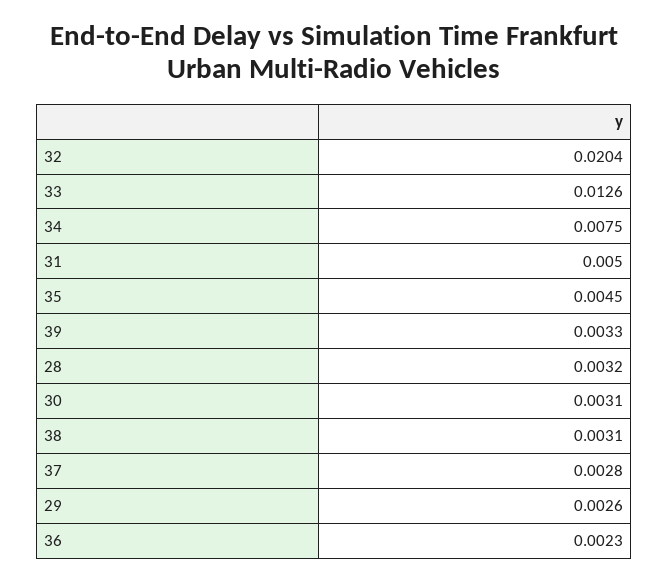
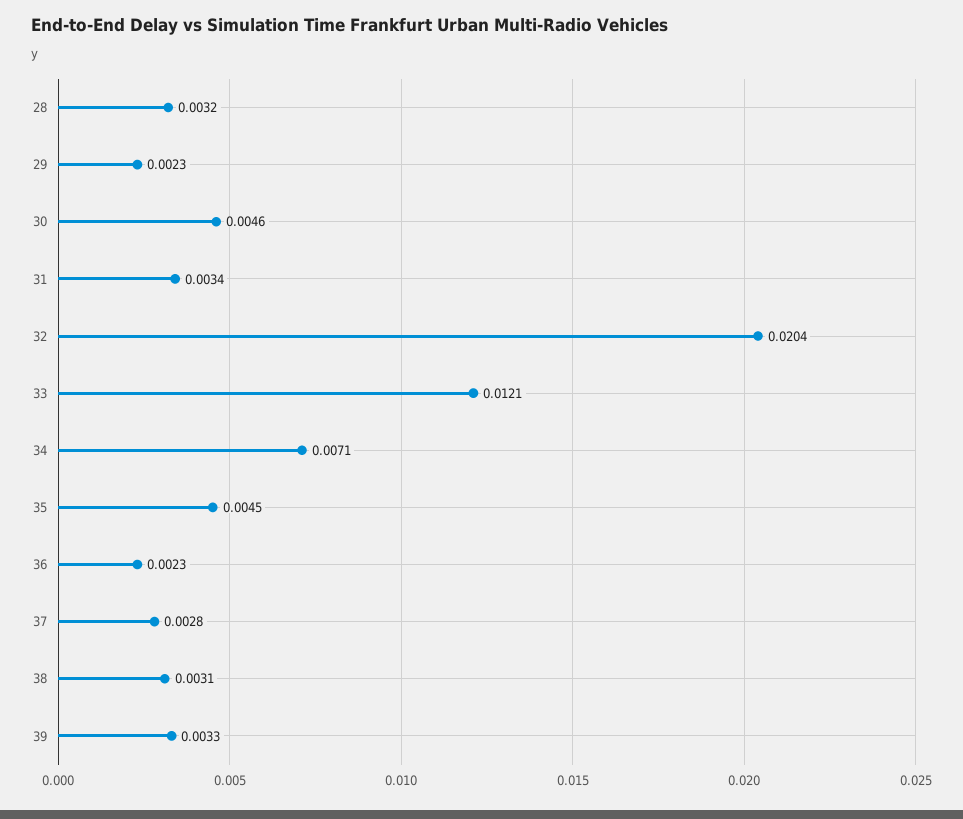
33: 0.0126 -> 0.0121
34: 0.0075 -> 0.0071
31: 0.005 -> 0.0034
30: 0.0031 -> 0.0046
29: 0.0026 -> 0.0023

